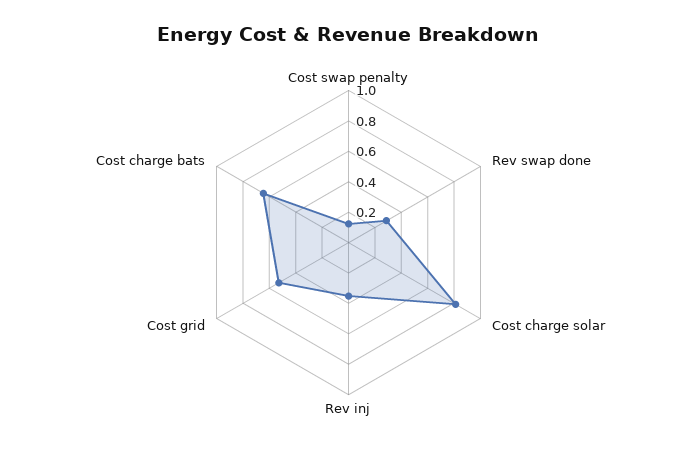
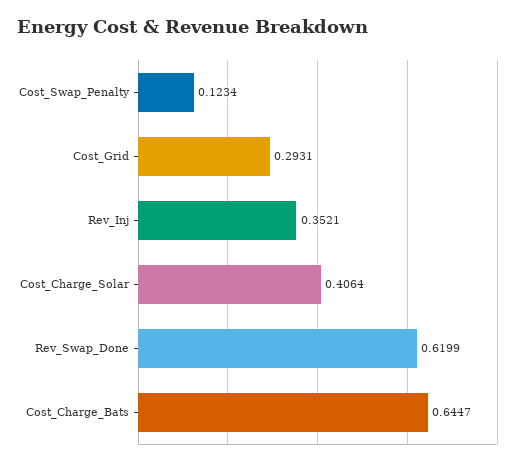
Rev swap done: 0.3 -> 0.6199
Cost charge solar: 0.8 -> 0.4064
Cost grid: 0.5 -> 0.2931

